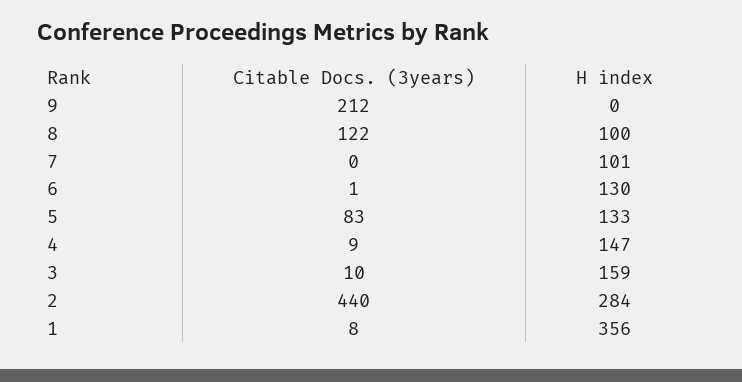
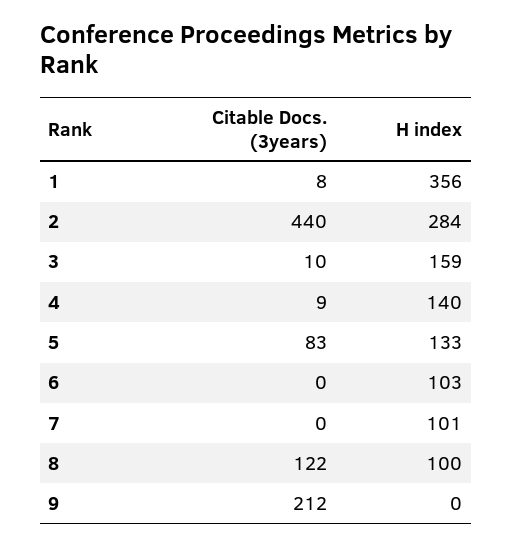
Citable Docs. (3years), 6: 1 -> 0
H index, 6: 130 -> 103
H index, 4: 147 -> 140

